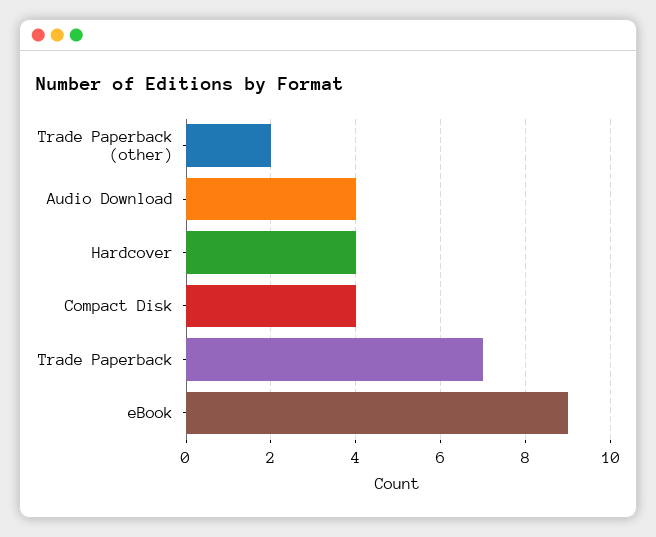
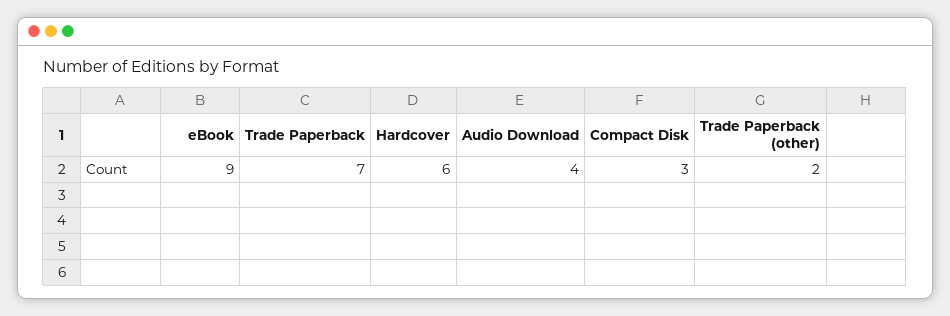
Hardcover: 4 -> 6
Compact Disk: 4 -> 3

